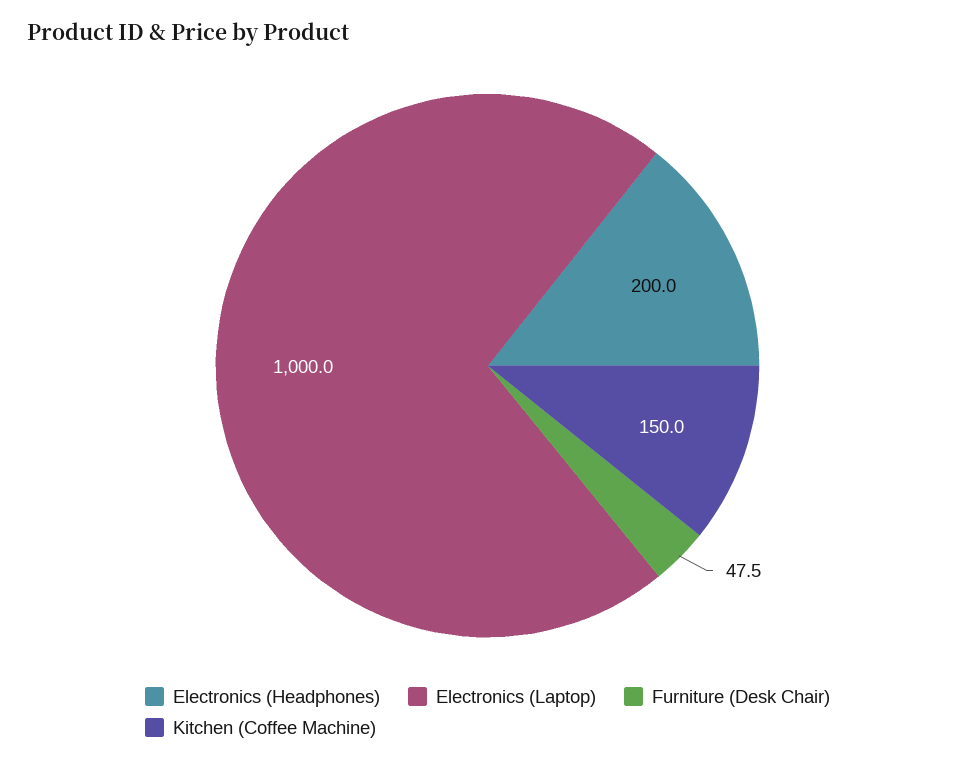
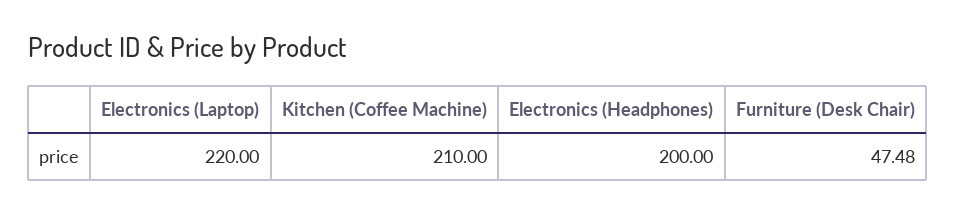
Electronics (Laptop): 1000 -> 220
Kitchen (Coffee Machine): 150 -> 210

